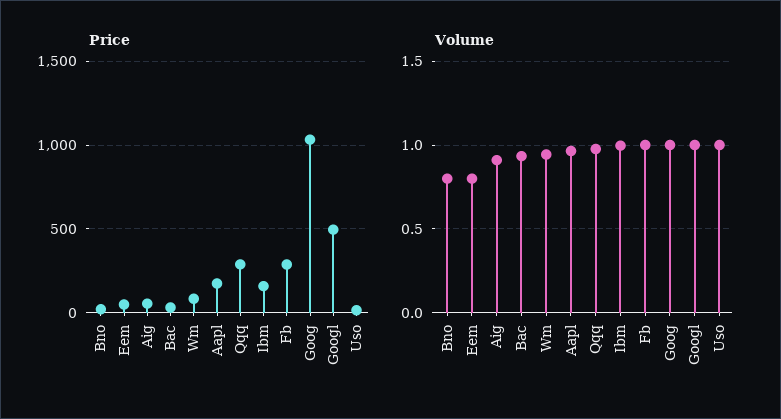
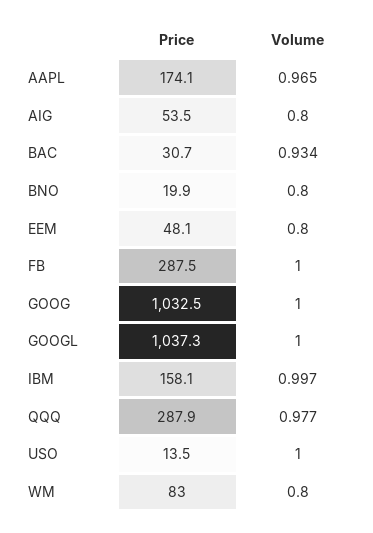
Price, Googl: 500 -> 1037.3
Volume, Aig: 0.9 -> 0.8
Volume, Wm: 0.95 -> 0.8

